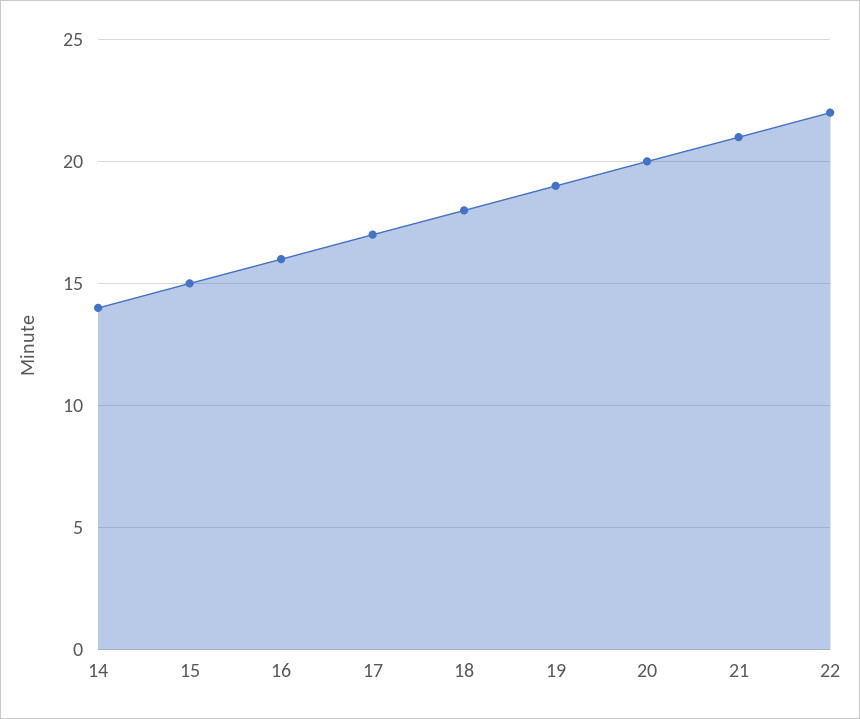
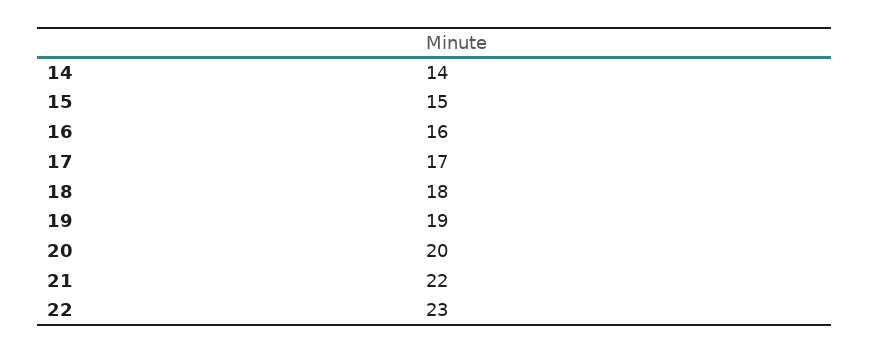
21: 21 -> 22
22: 22 -> 23

